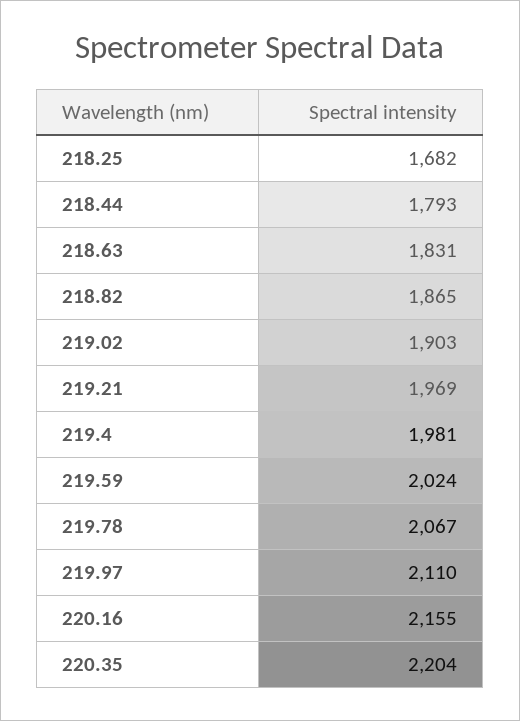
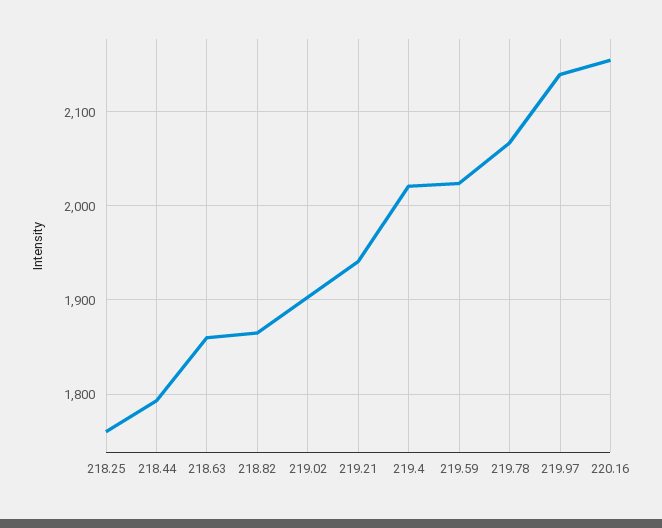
218.25: 1682 -> 1760
218.63: 1831 -> 1860
219.21: 1969 -> 1940
219.4: 1981 -> 2020
219.97: 2110 -> 2140
220.35: 2204 -> none

